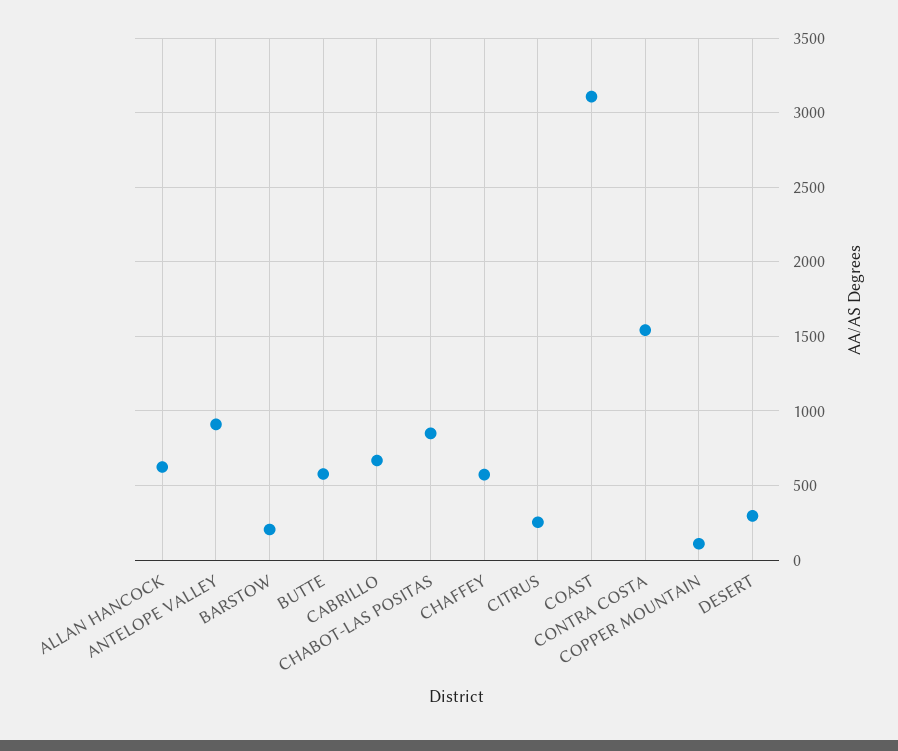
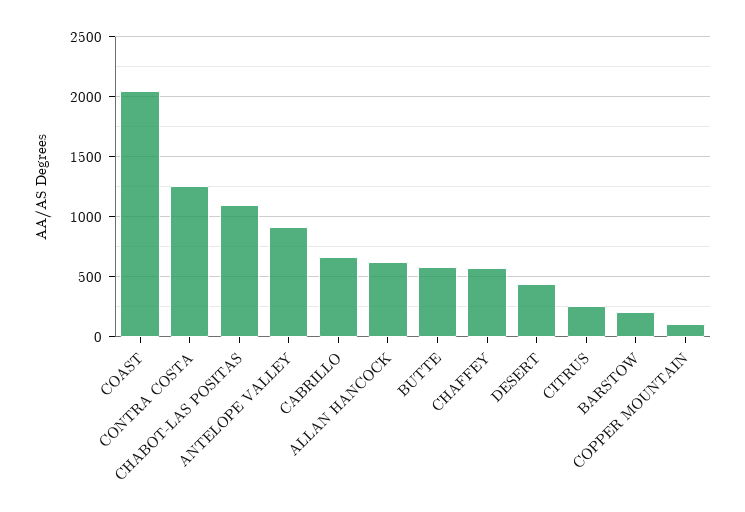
CHABOT-LAS POSITAS: 850 -> 1100
COAST: 3100 -> 2050
CONTRA COSTA: 1550 -> 1250
DESERT: 300 -> 450

